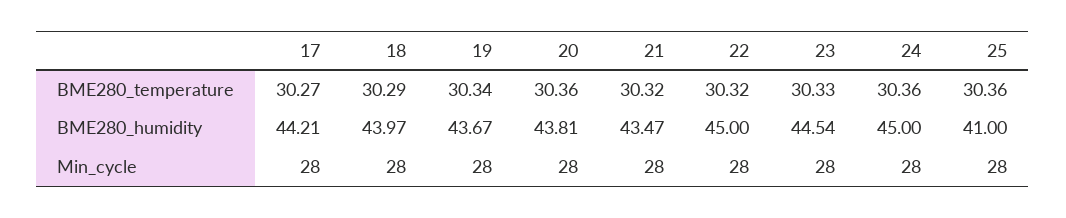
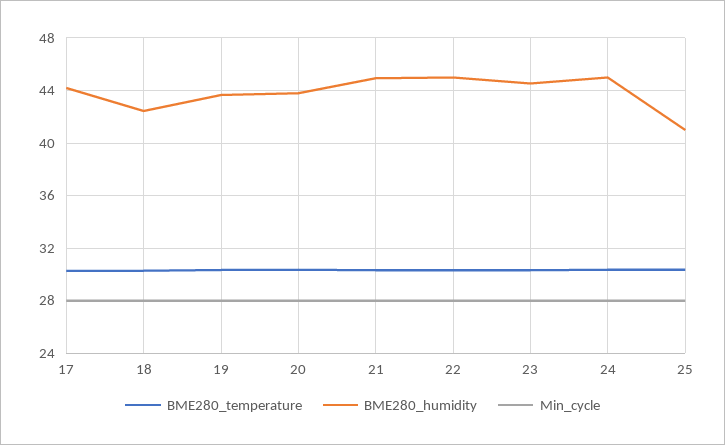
BME280_humidity, 18: 43.97 -> 42.5
BME280_humidity, 21: 43.47 -> 45

